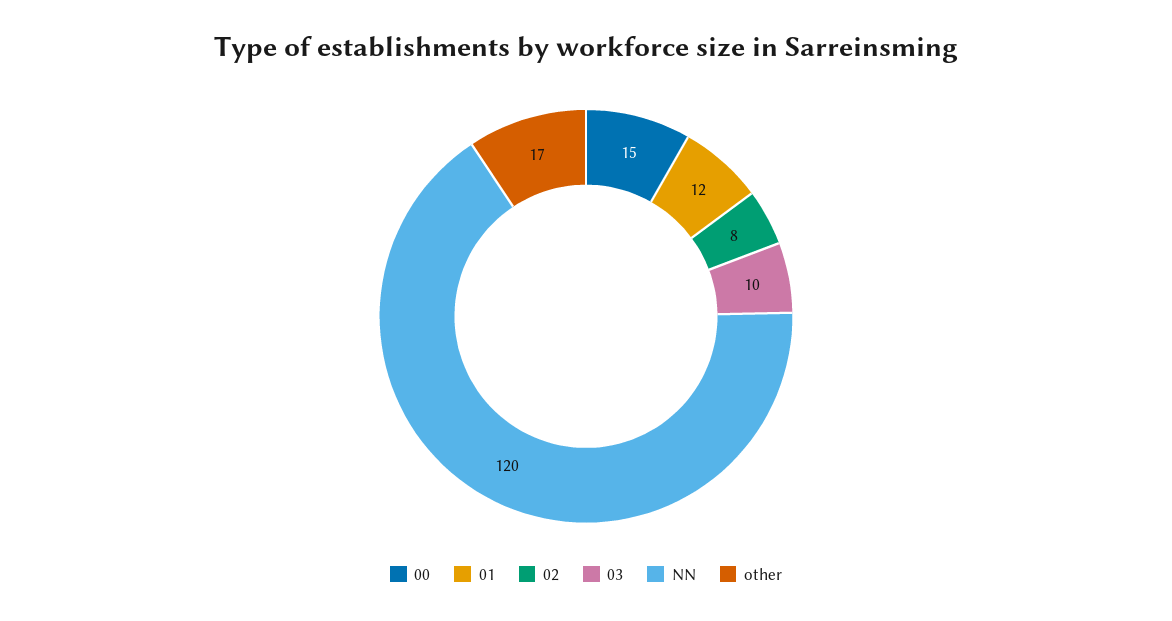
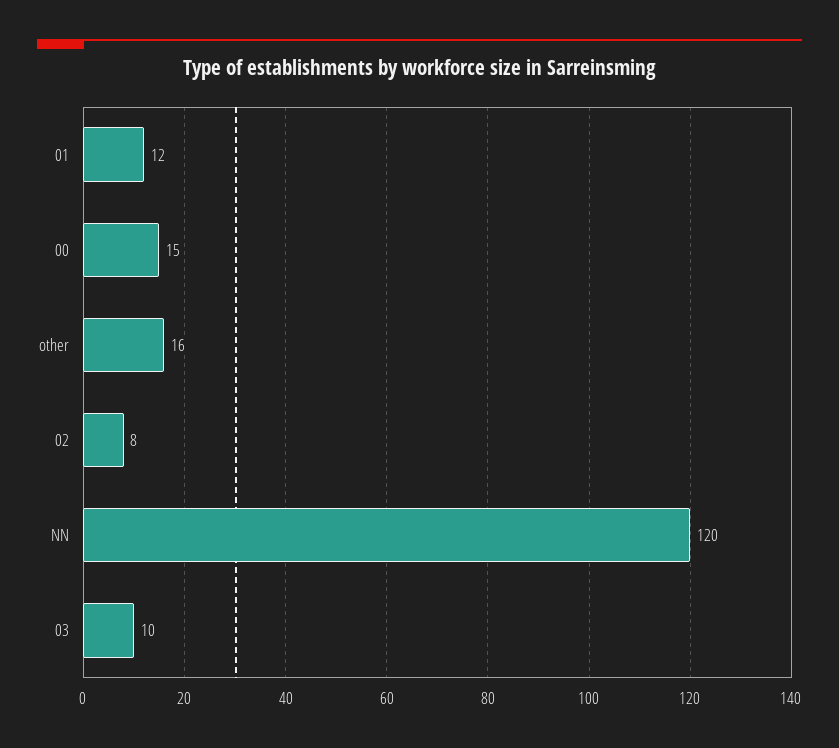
other: 17 -> 16

